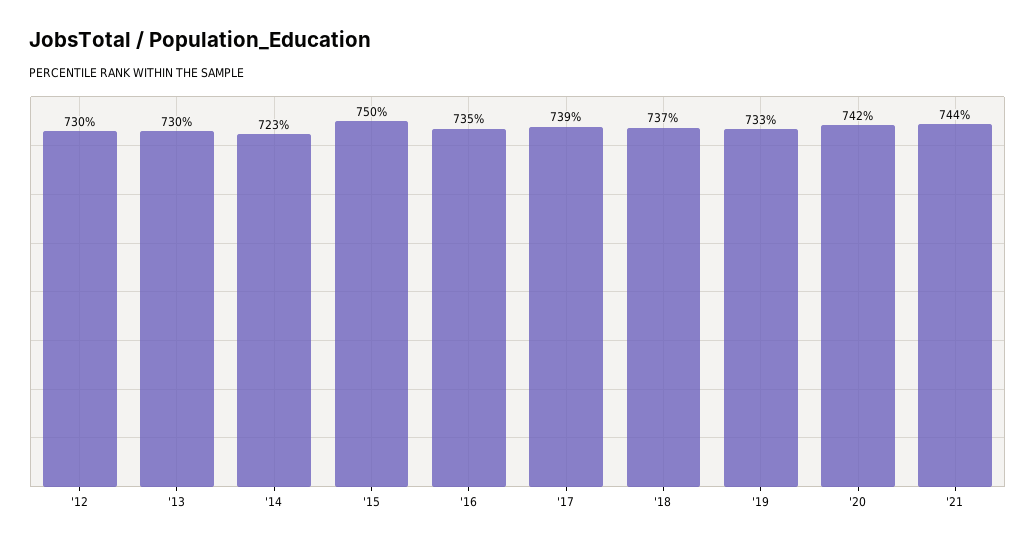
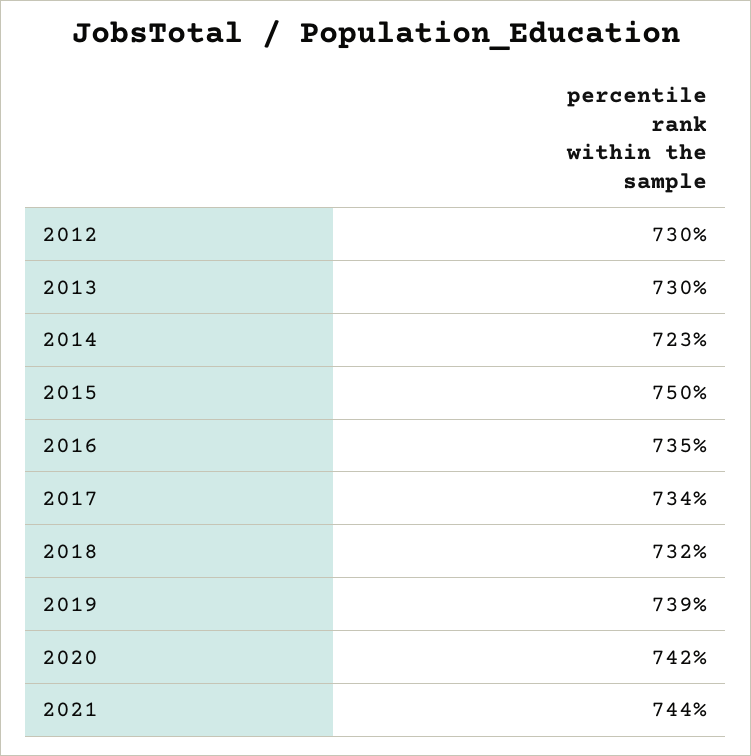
'17: 739 -> 734
'18: 737 -> 732
'19: 733 -> 739

